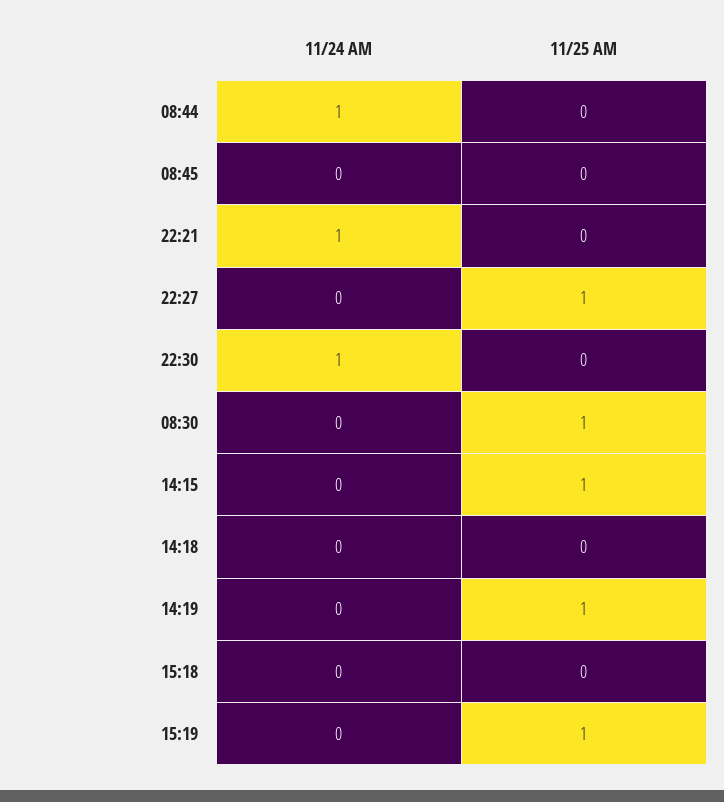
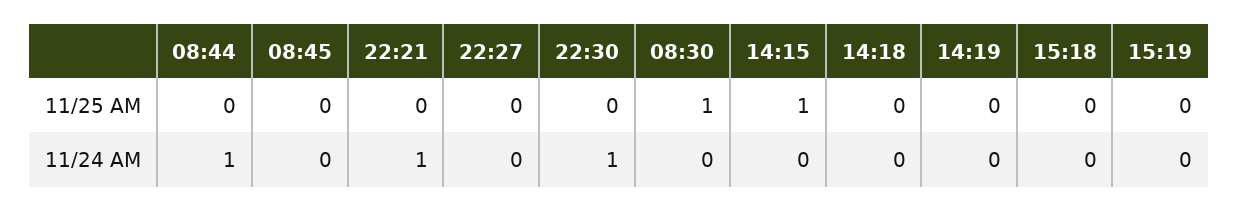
11/25 AM, 22:27: 1 -> 0
11/25 AM, 14:19: 1 -> 0
11/25 AM, 15:19: 1 -> 0

